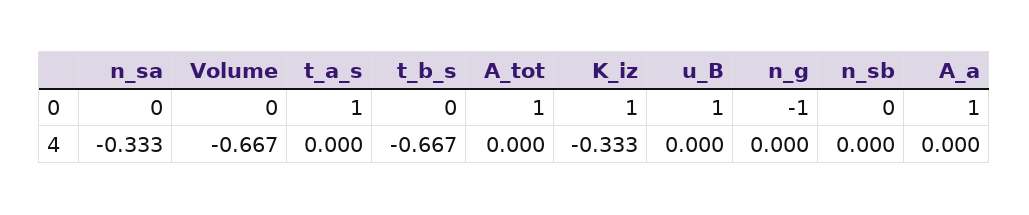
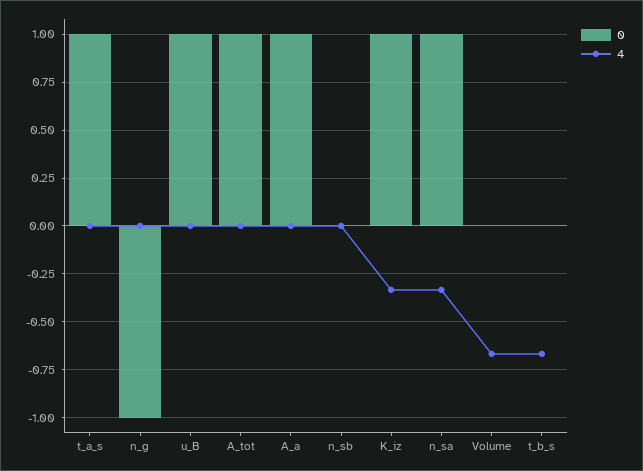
0, n_sa: 0 -> 1

